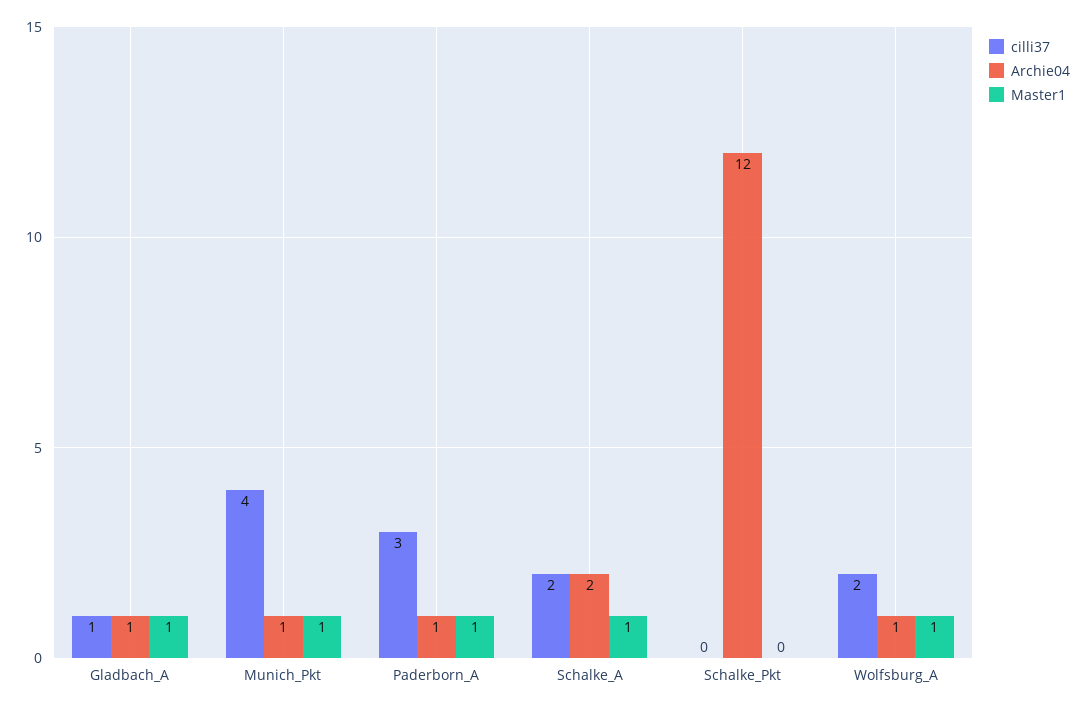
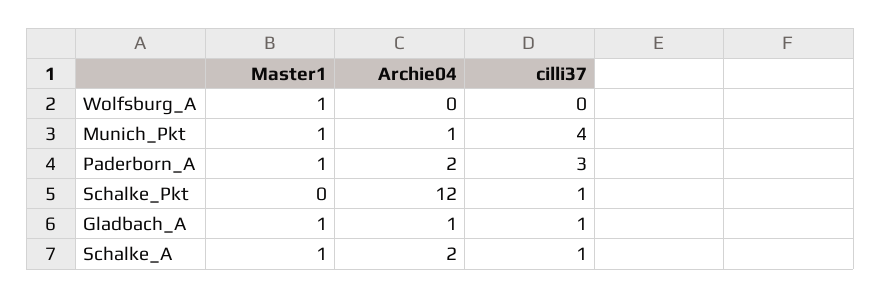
Archie04, Paderborn_A: 1 -> 2
cilli37, Schalke_A: 2 -> 1
cilli37, Schalke_Pkt: 0 -> 1
cilli37, Wolfsburg_A: 2 -> 0
Archie04, Wolfsburg_A: 1 -> 0

